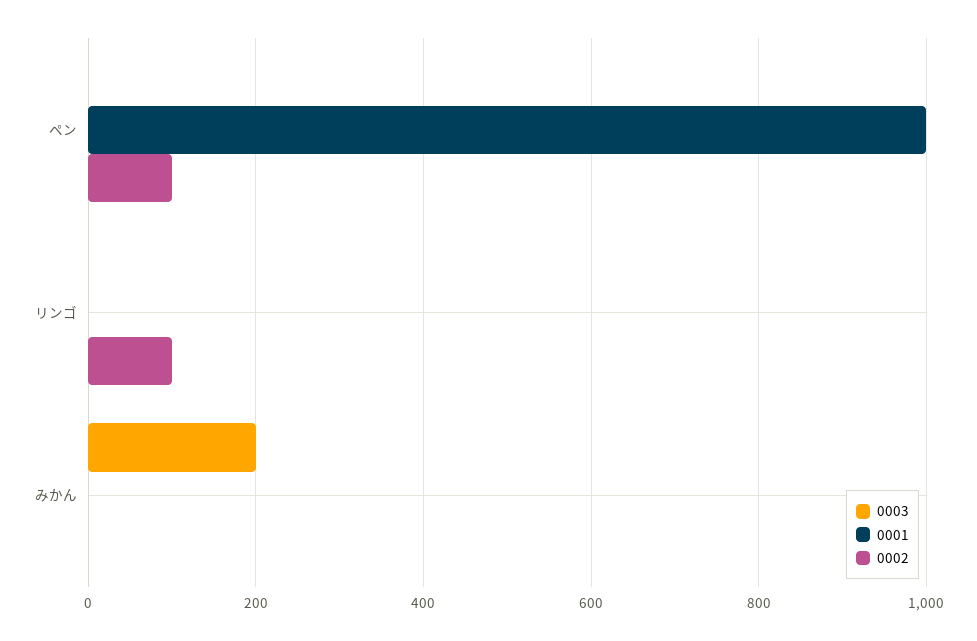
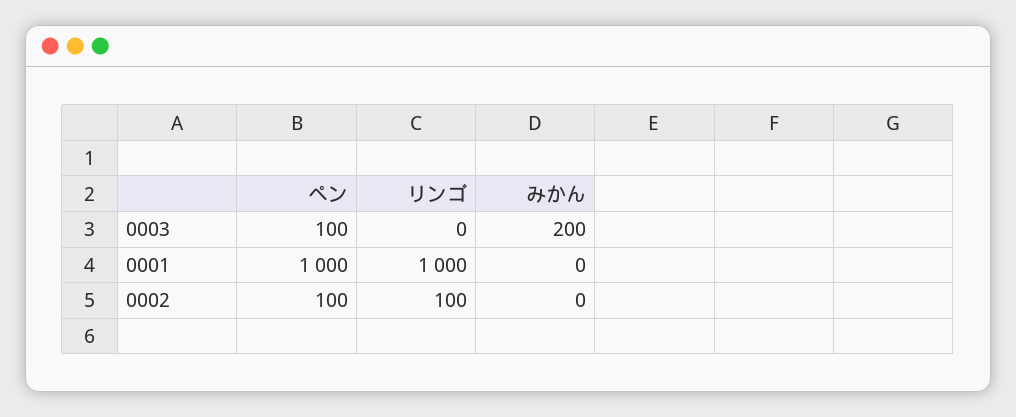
0003, ペン: 0 -> 100
0001, リンゴ: 0 -> 1000

